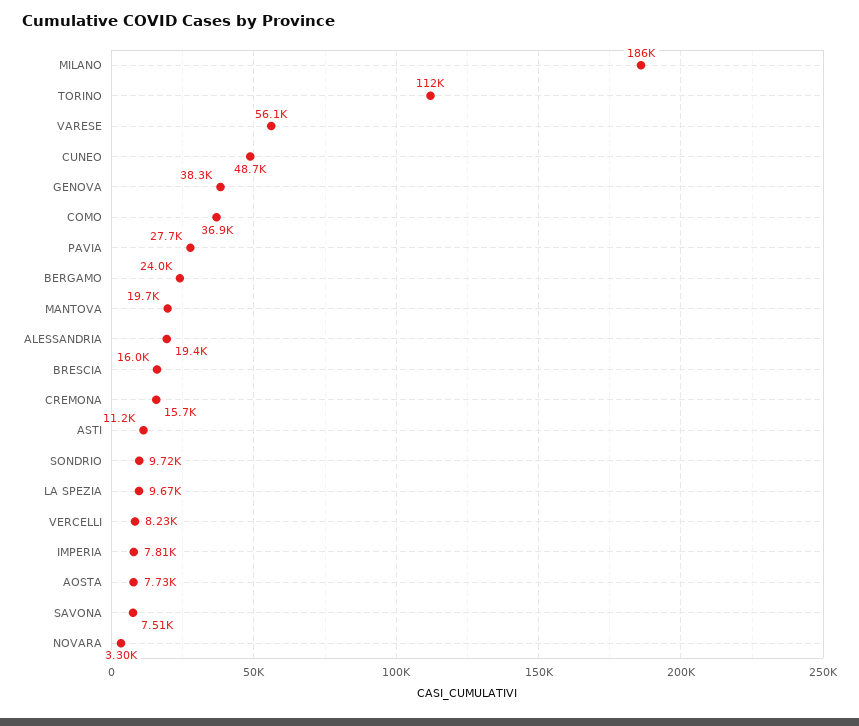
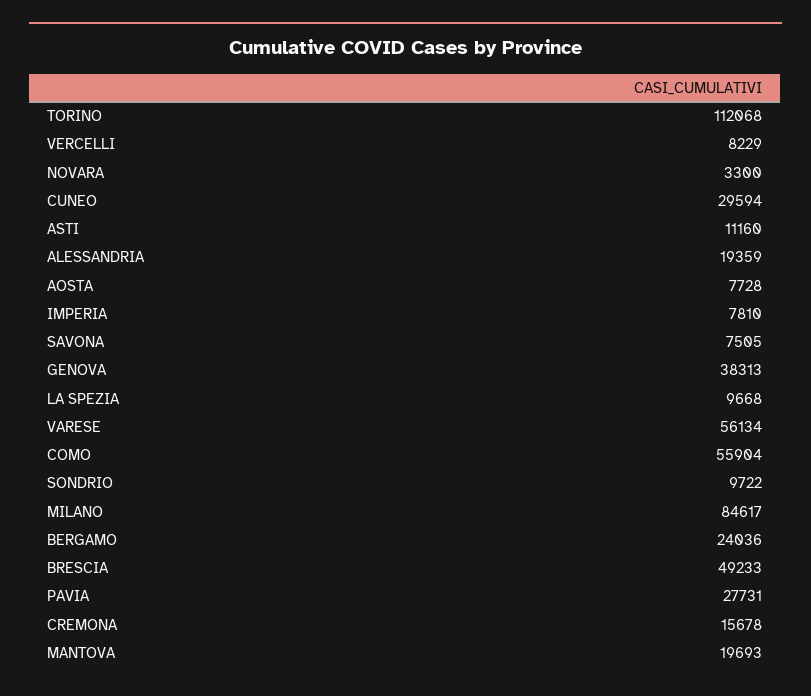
MILANO: 186000 -> 84617
CUNEO: 48700 -> 29594
COMO: 36900 -> 55904
BRESCIA: 16000 -> 49233

